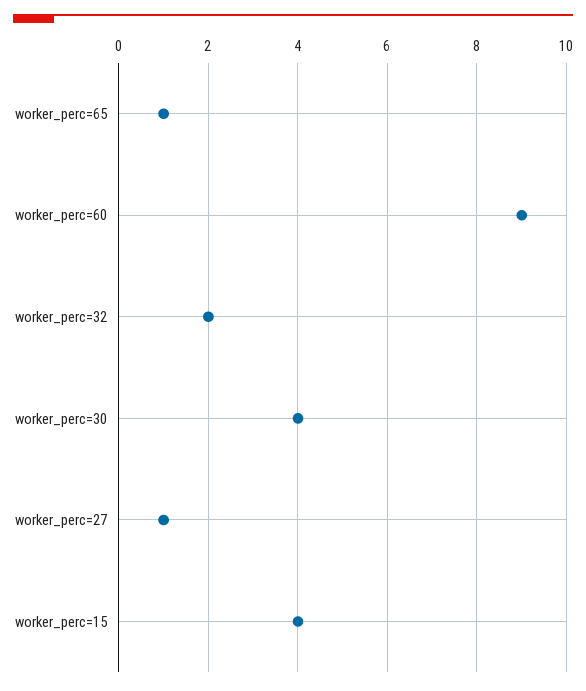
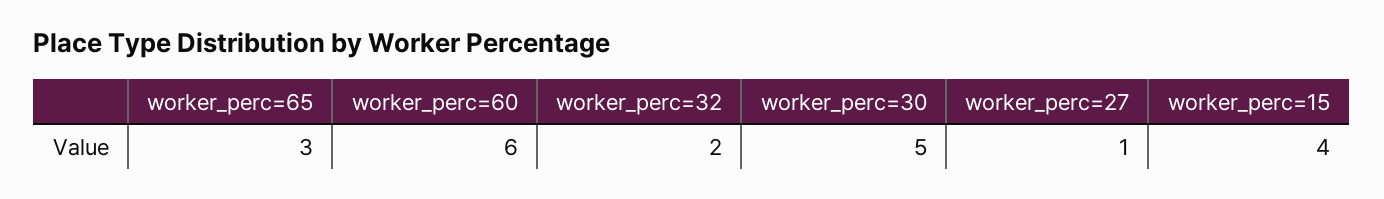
worker_perc=65: 1 -> 3
worker_perc=60: 9 -> 6
worker_perc=30: 4 -> 5

